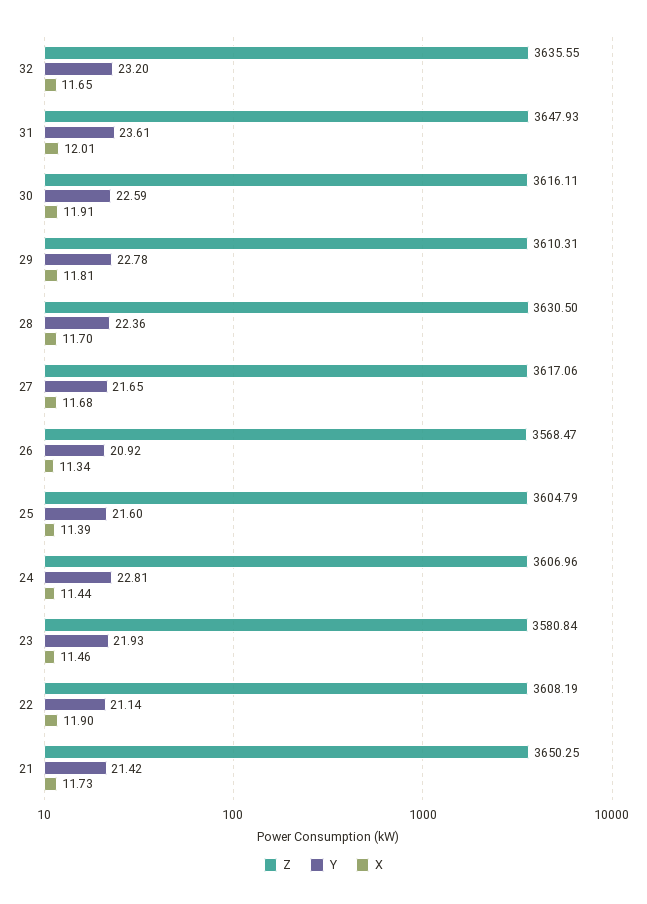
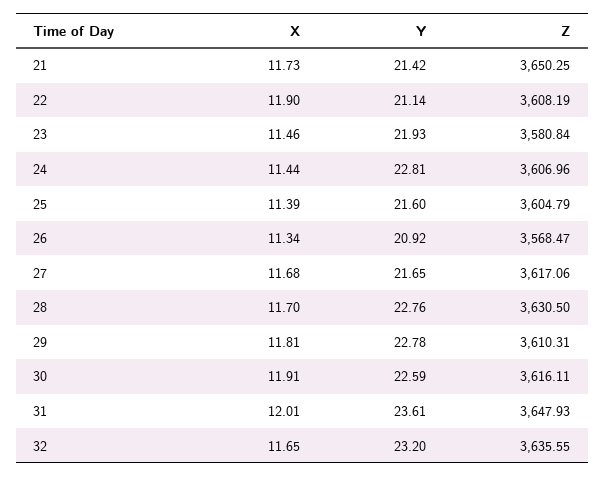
Y, 28: 22.36 -> 22.76

